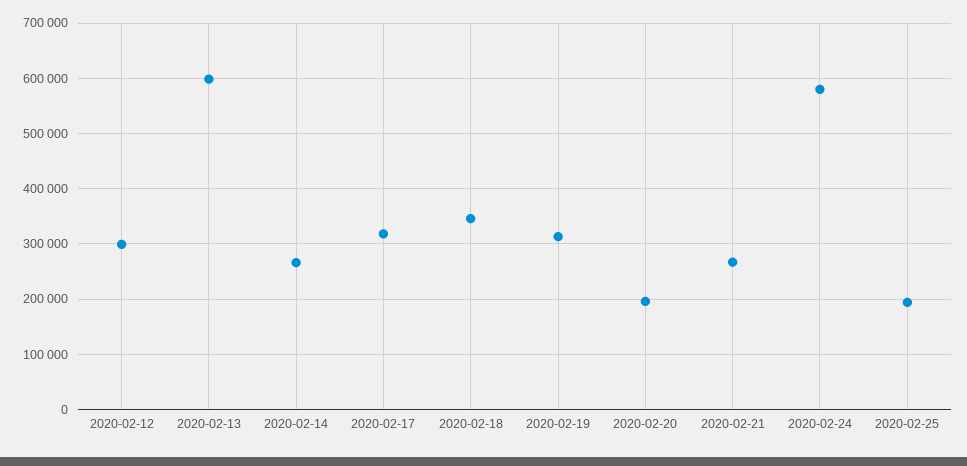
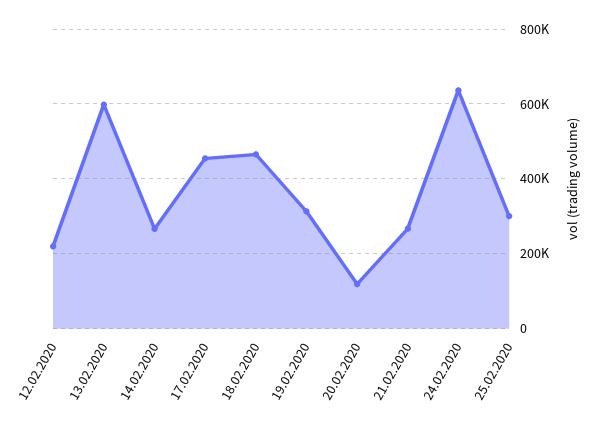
2020-02-12: 300000 -> 220000
2020-02-17: 320000 -> 460000
2020-02-18: 340000 -> 460000
2020-02-20: 200000 -> 120000
2020-02-24: 580000 -> 640000
2020-02-25: 200000 -> 300000

